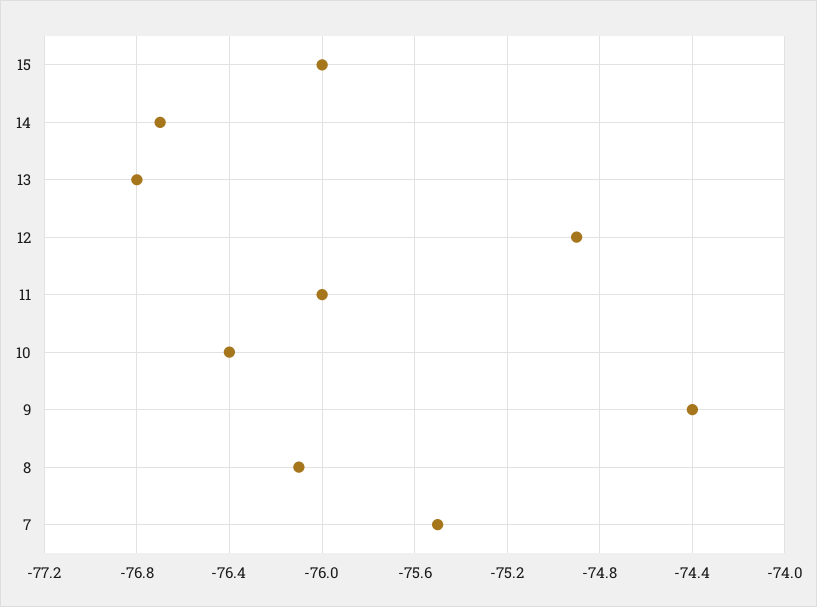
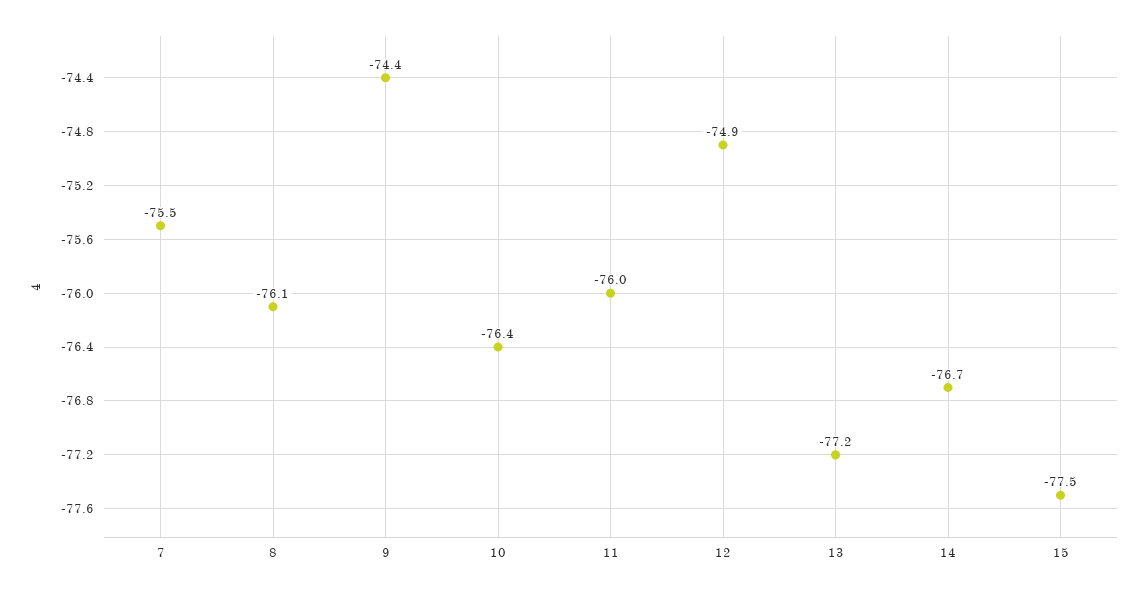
15: -76 -> -77.5
13: -76.8 -> -77.2

